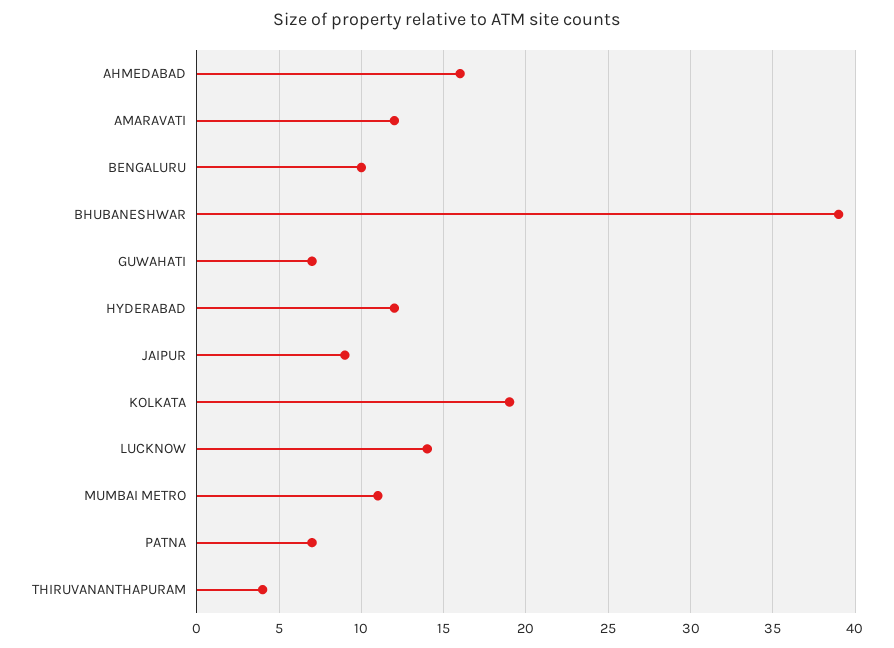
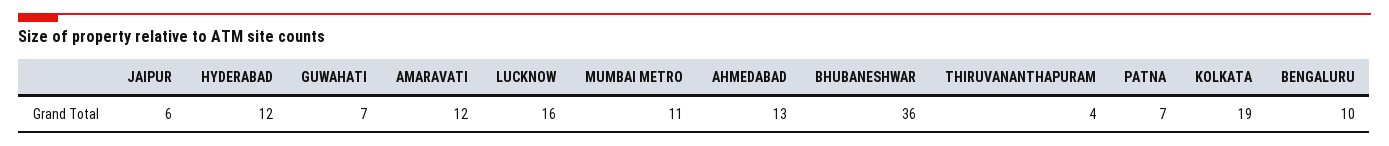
AHMEDABAD: 16 -> 13
BHUBANESHWAR: 39 -> 36
JAIPUR: 9 -> 6
LUCKNOW: 14 -> 16

